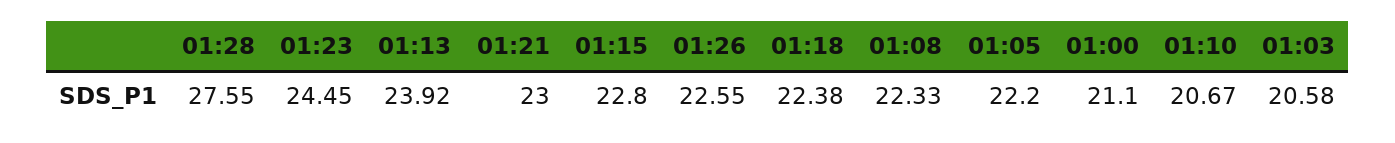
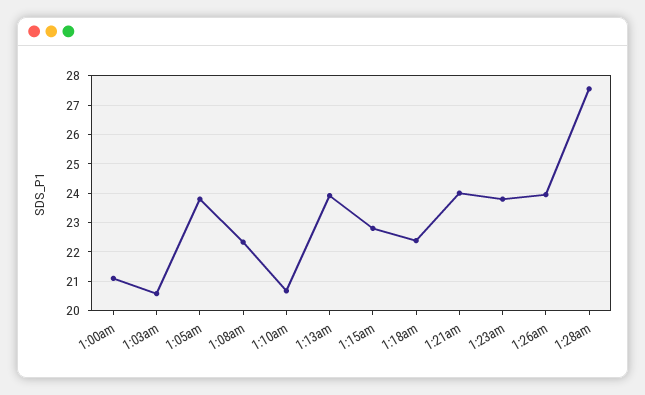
01:23: 24.45 -> 23.75
01:21: 23 -> 24
01:26: 22.55 -> 24
01:05: 22.2 -> 23.75

